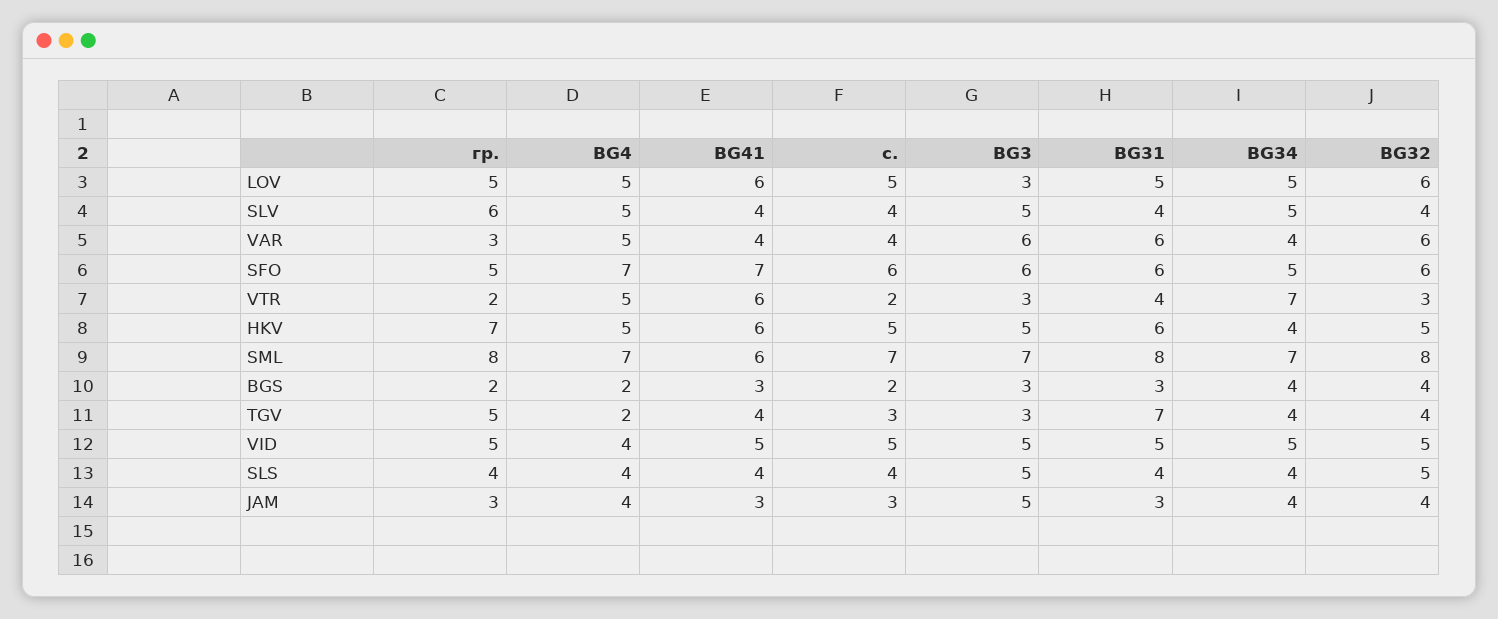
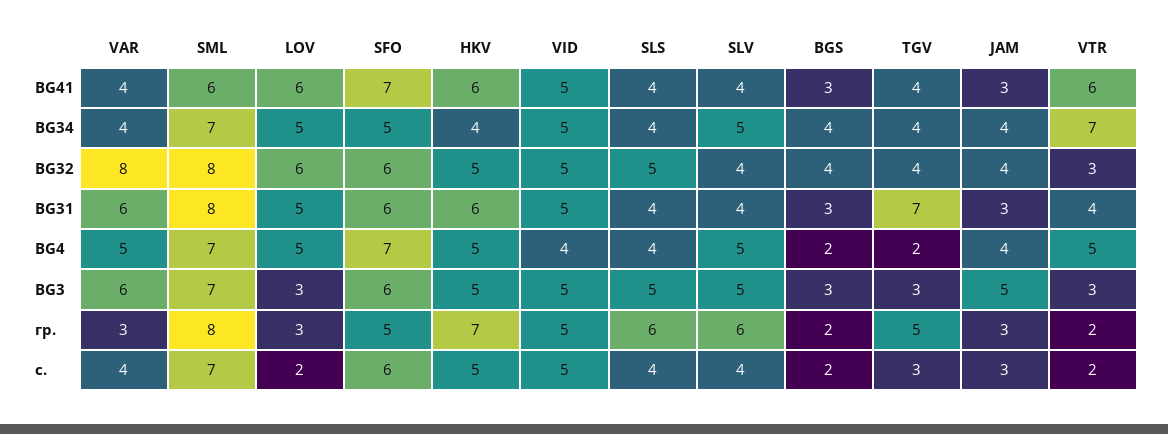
гр., LOV: 5 -> 3
с., LOV: 5 -> 2
BG32, VAR: 6 -> 8
гр., SLS: 4 -> 6

